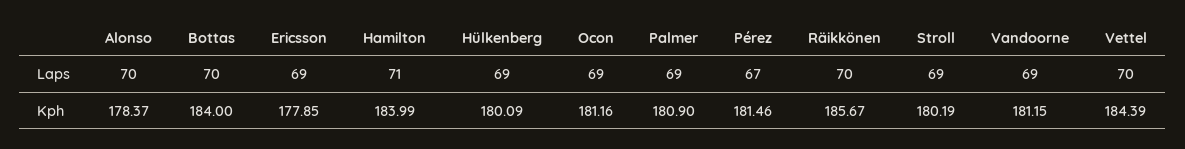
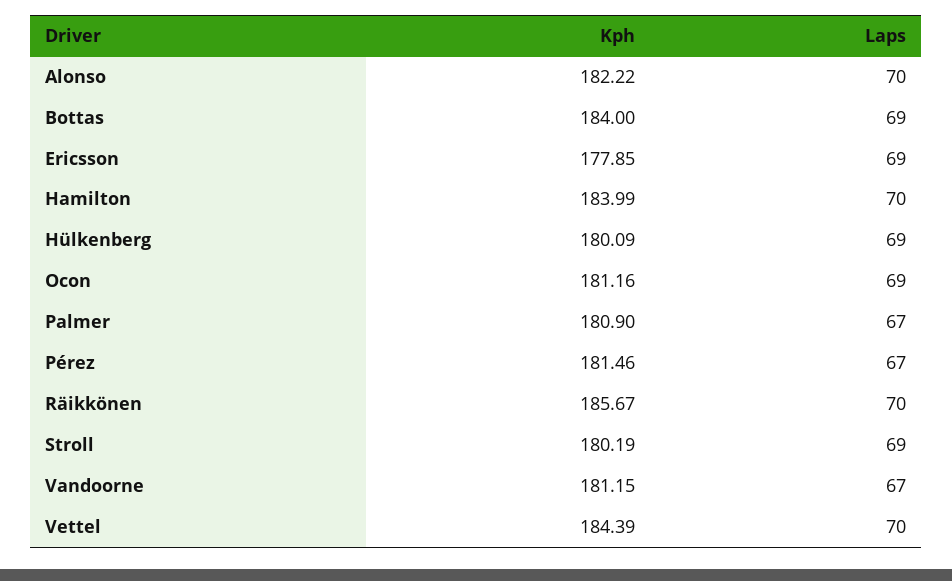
Bottas, Laps: 70 -> 69
Hamilton, Laps: 71 -> 70
Palmer, Laps: 69 -> 67
Vandoorne, Laps: 69 -> 67
Alonso, Kph: 178.37 -> 182.22

